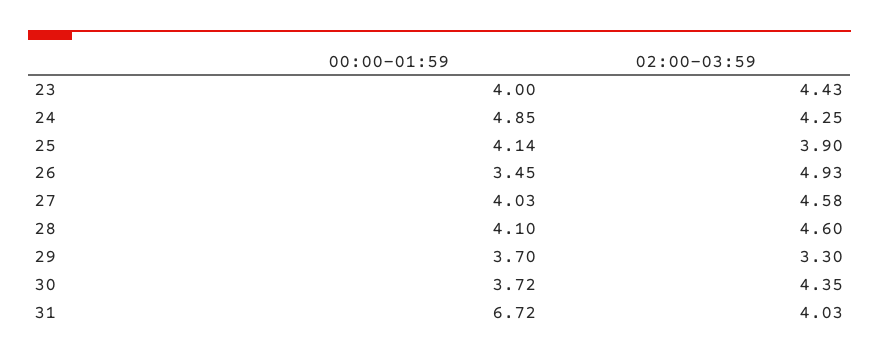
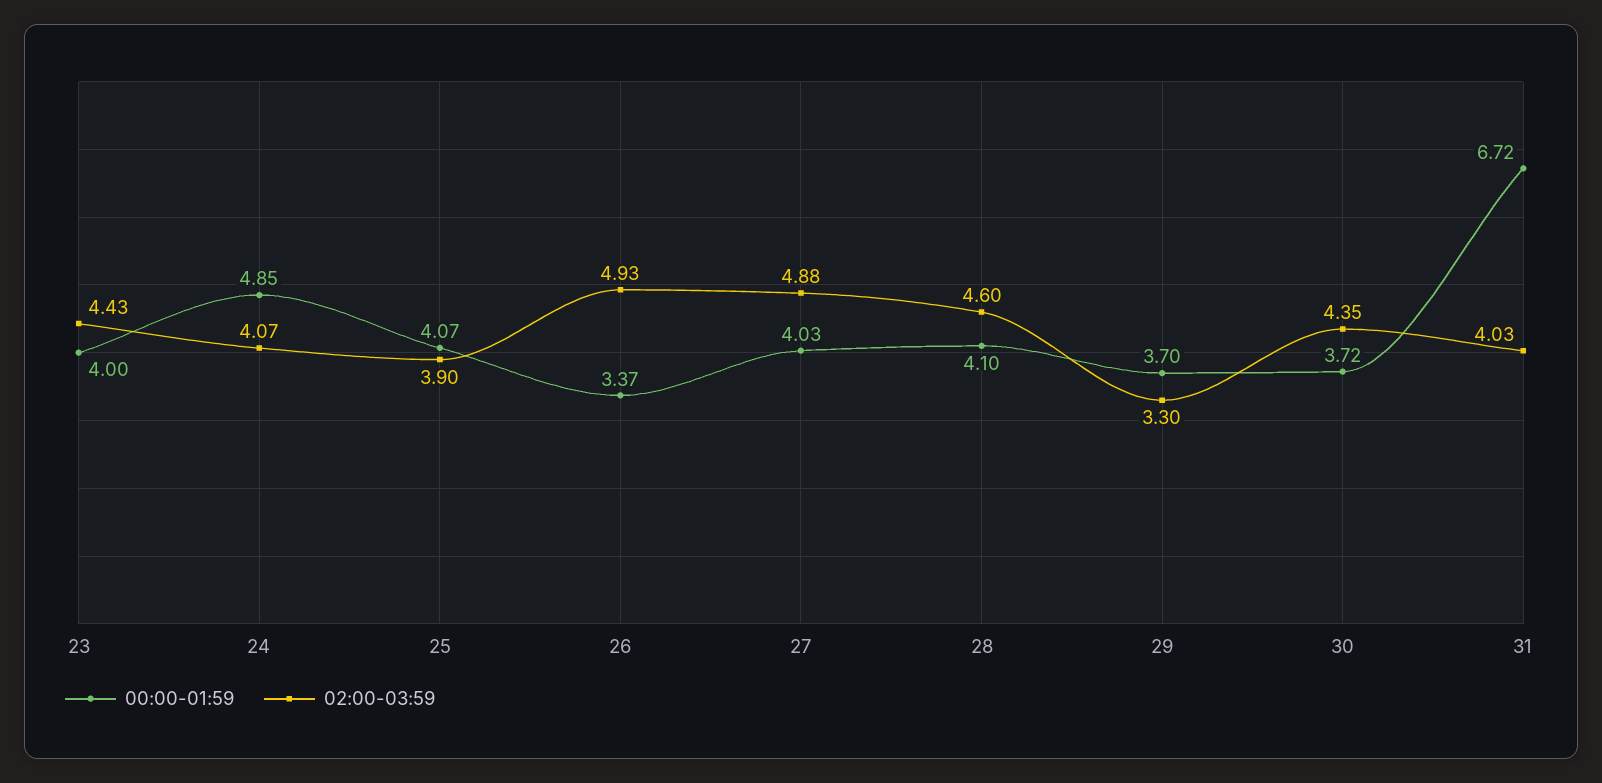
02:00-03:59, 24: 4.25 -> 4.07
00:00-01:59, 25: 4.14 -> 4.07
00:00-01:59, 26: 3.45 -> 3.37
02:00-03:59, 27: 4.58 -> 4.88

